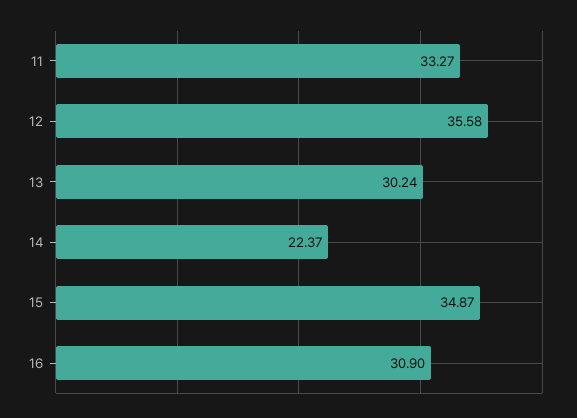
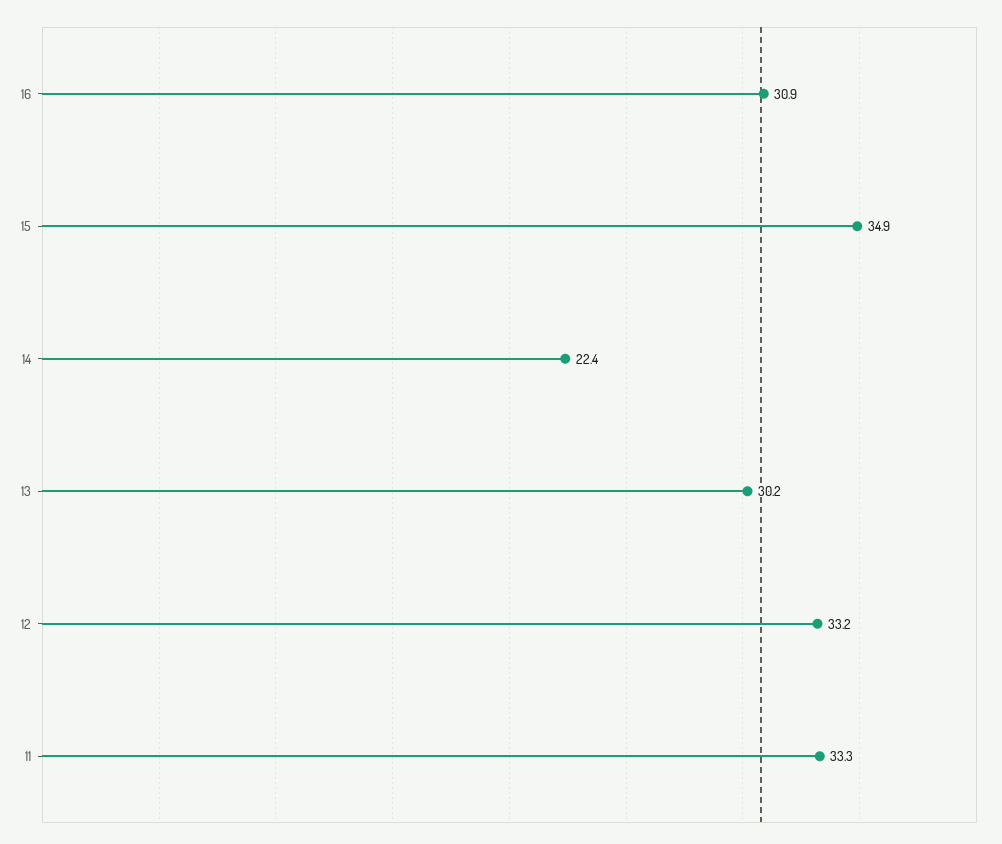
12: 35.58 -> 33.2

